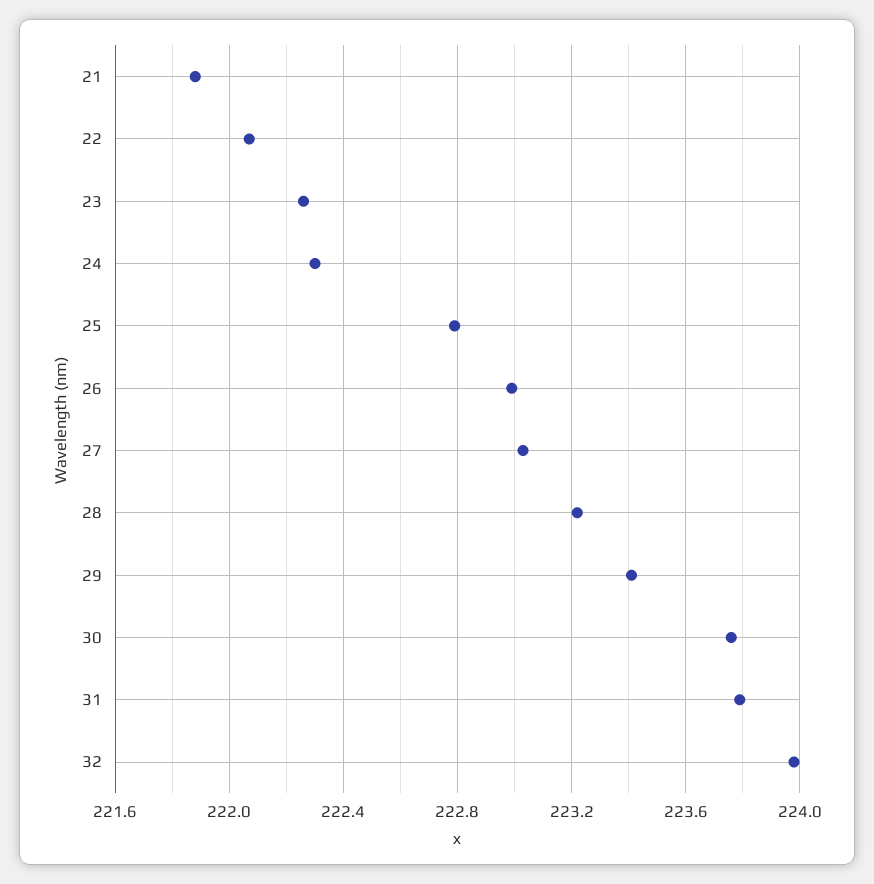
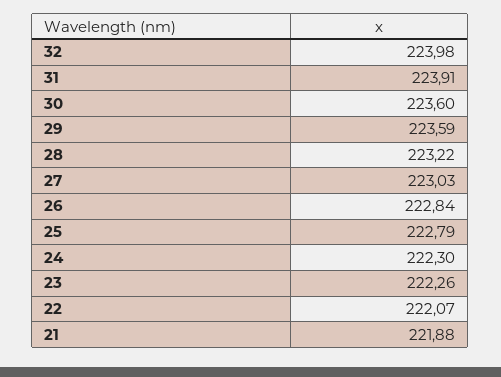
26: 223 -> 222.84
29: 223.4 -> 223.59
30: 223.75 -> 223.6
31: 223.8 -> 223.91

